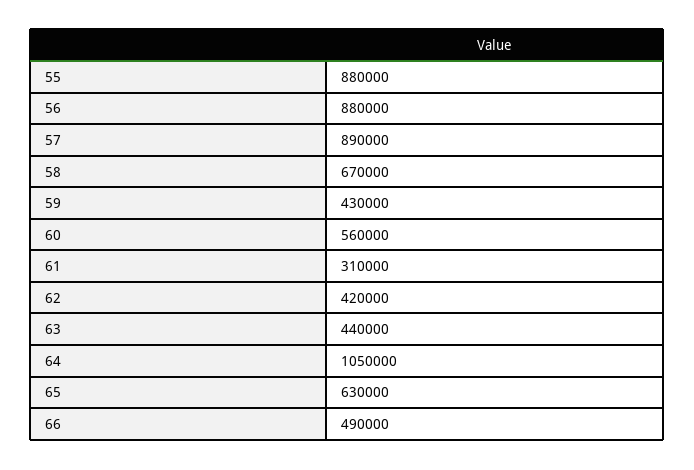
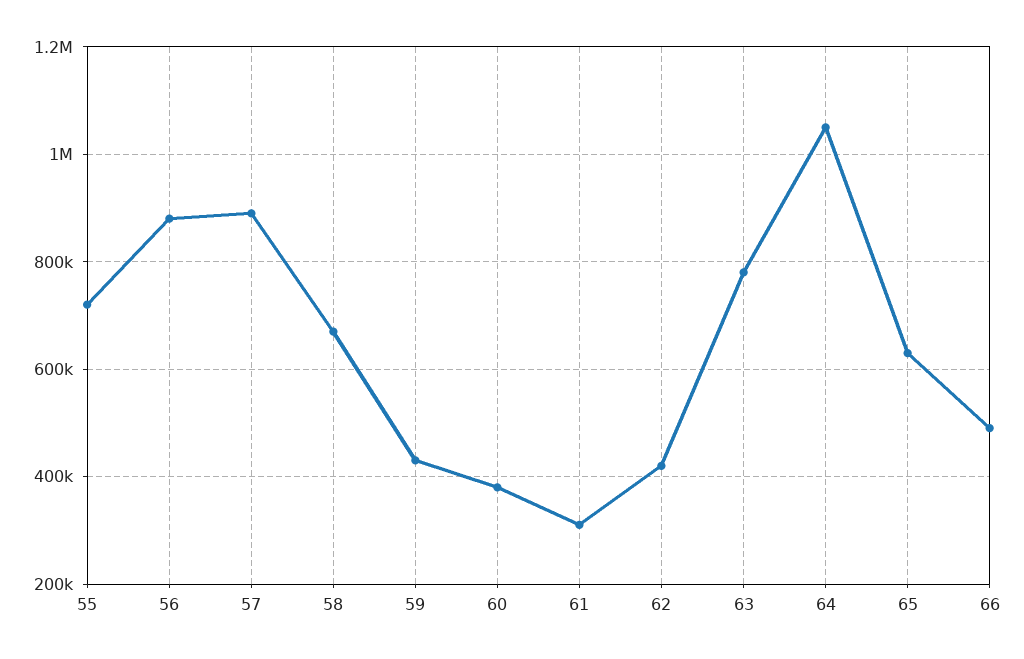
55: 880000 -> 720000
60: 560000 -> 380000
63: 440000 -> 780000

